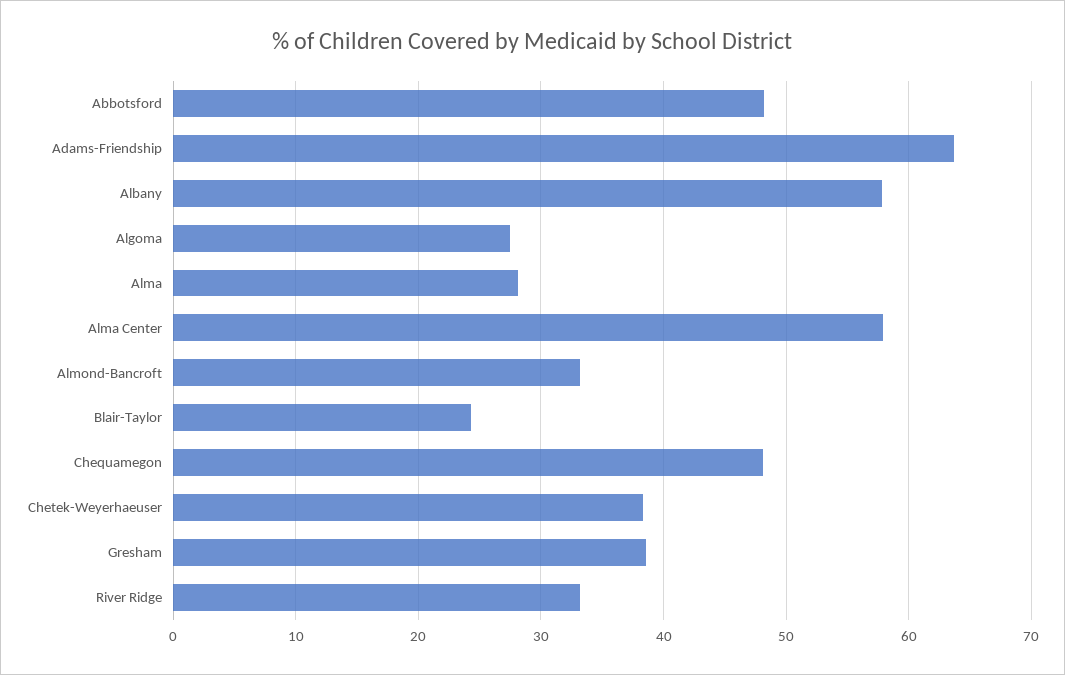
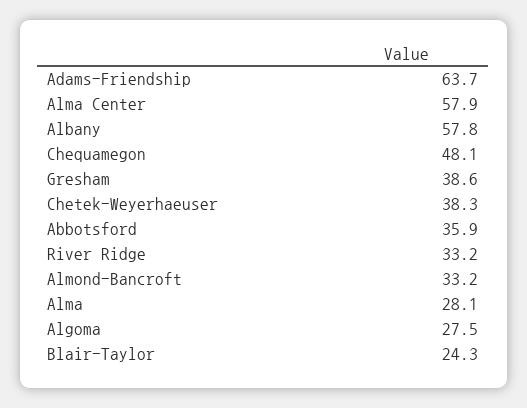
Abbotsford: 48 -> 35.9

